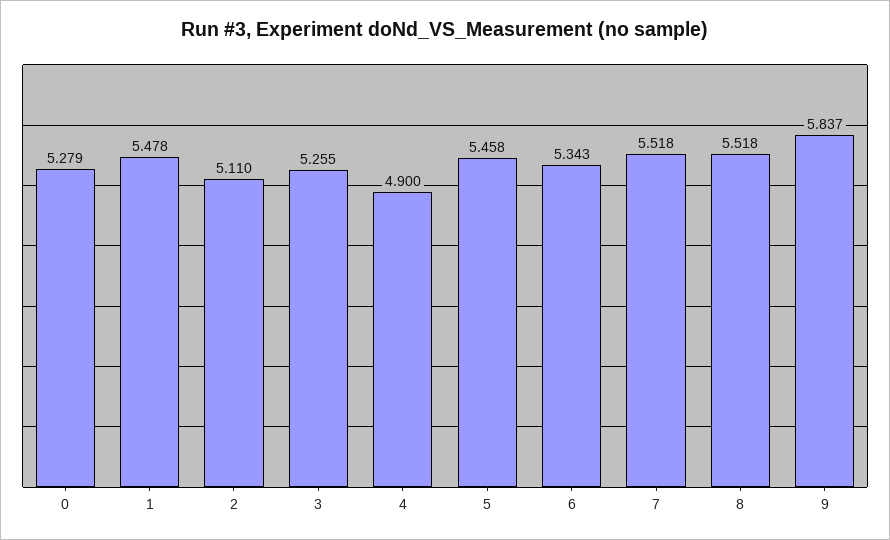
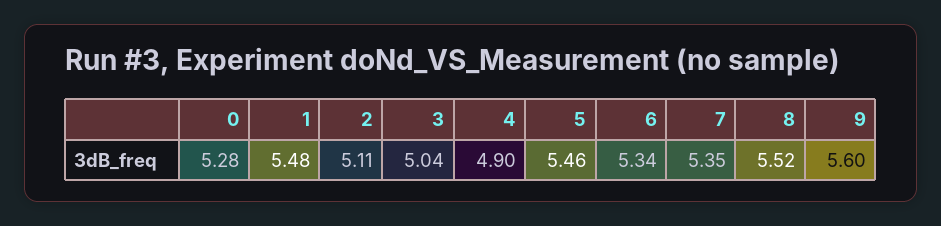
3: 5.255 -> 5.04
7: 5.518 -> 5.35
9: 5.837 -> 5.6

